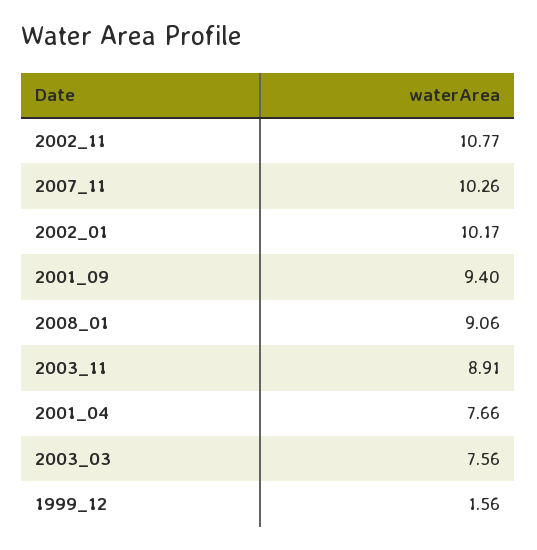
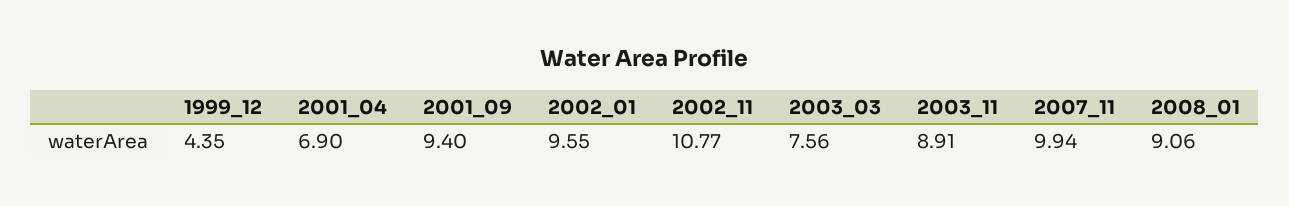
2007_11: 10.26 -> 9.94
2002_01: 10.17 -> 9.55
2001_04: 7.66 -> 6.9
1999_12: 1.56 -> 4.35

